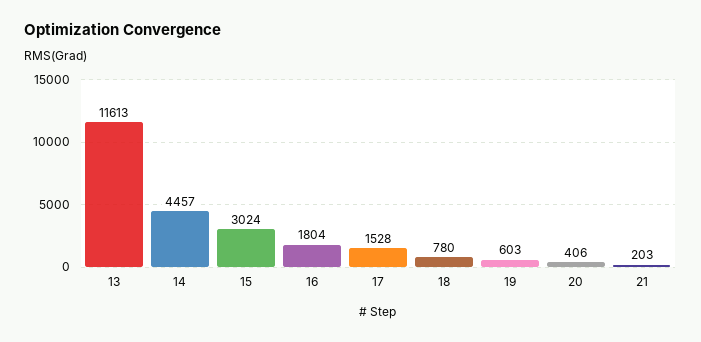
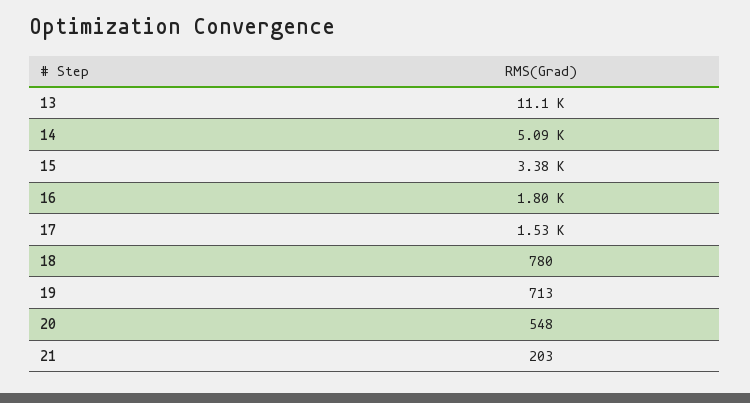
13: 11613 -> 11100
14: 4457 -> 5090
15: 3024 -> 3380
19: 603 -> 713
20: 406 -> 548

